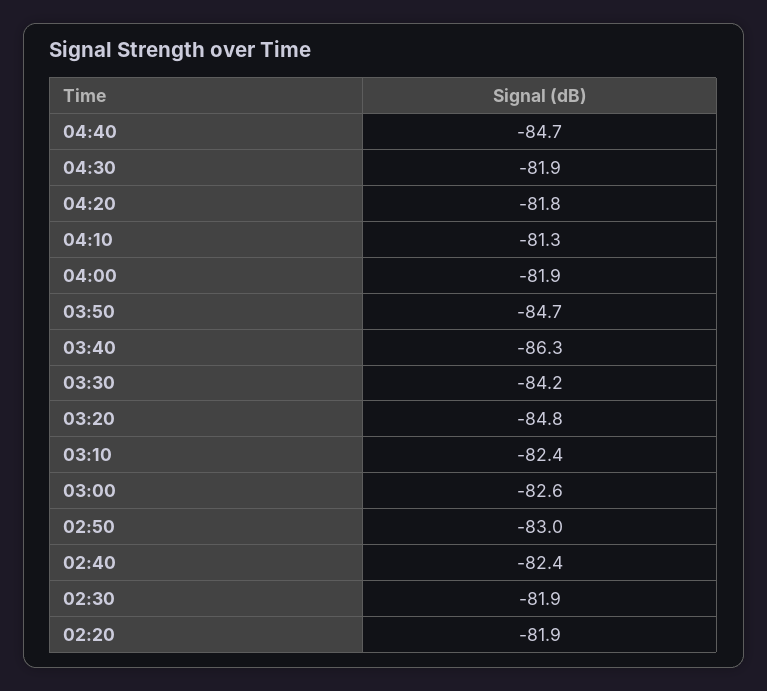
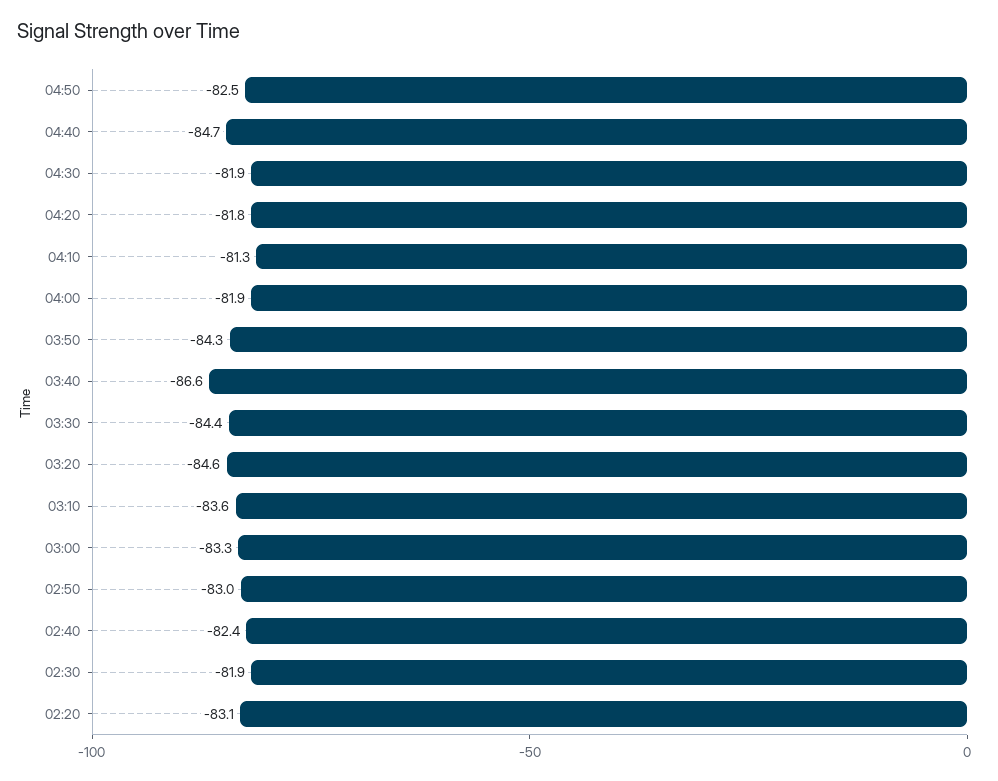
03:50: -84.7 -> -84.3
03:40: -86.3 -> -86.6
03:30: -84.2 -> -84.4
03:20: -84.8 -> -84.6
03:10: -82.4 -> -83.6
03:00: -82.6 -> -83.3
02:20: -81.9 -> -83.1
04:50: none -> -82.5

